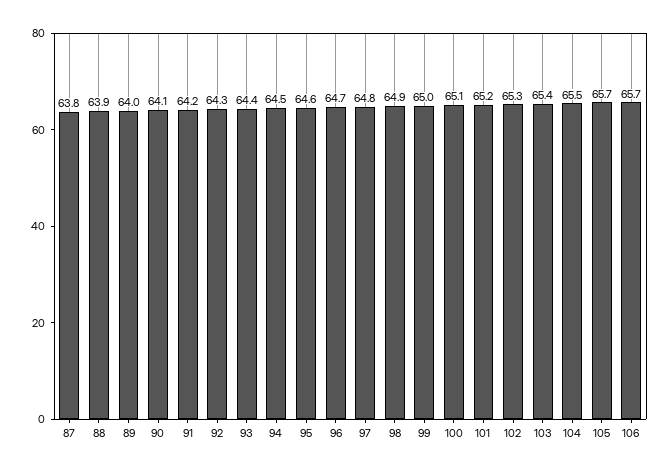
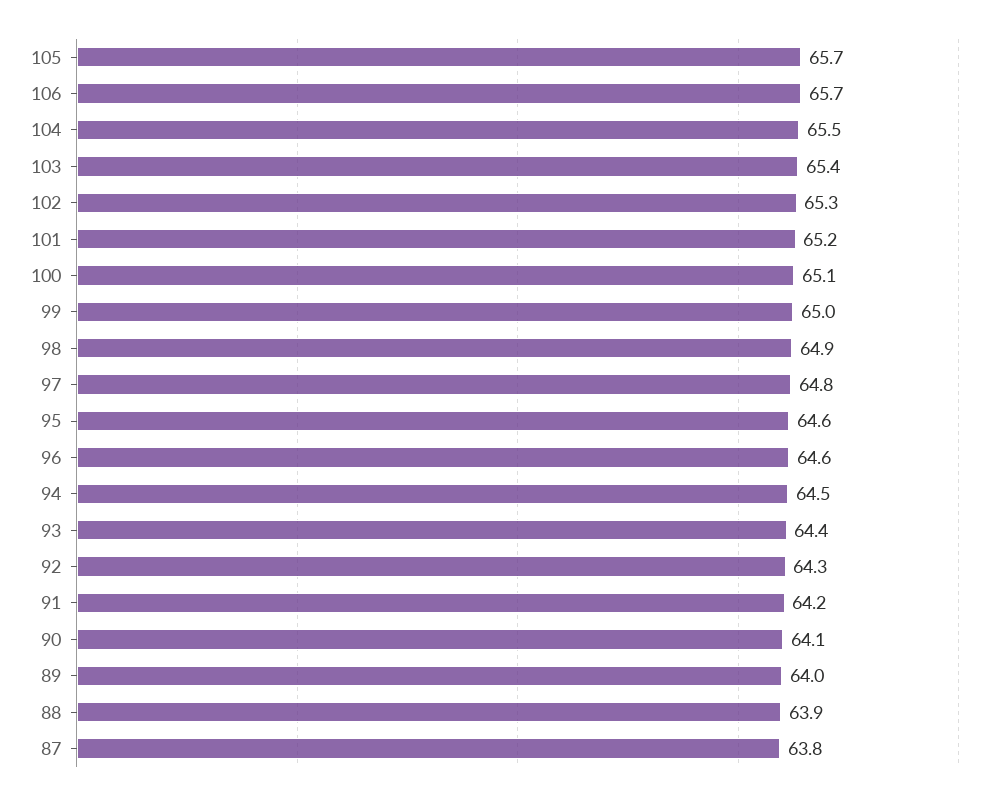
96: 64.7 -> 64.6

